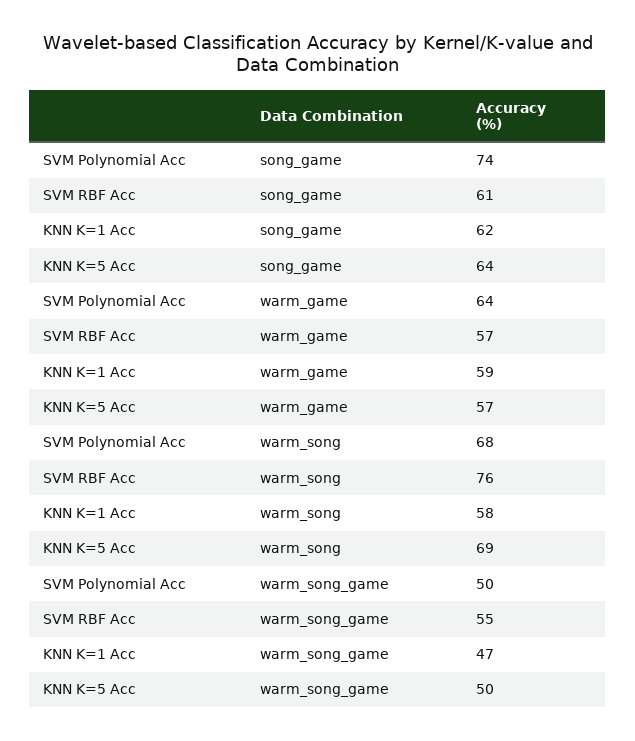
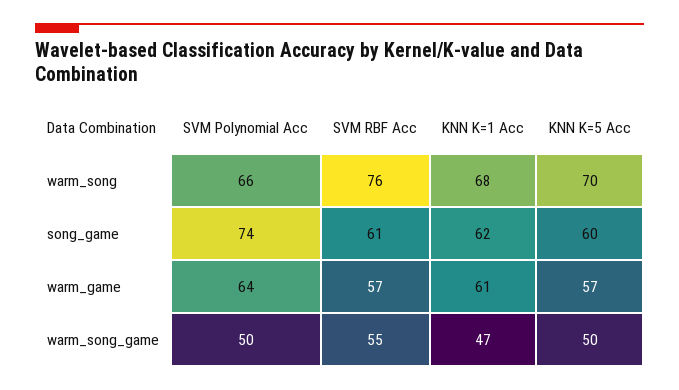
KNN K=5 Acc, song_game: 64 -> 60
KNN K=1 Acc, warm_game: 59 -> 61
SVM Polynomial Acc, warm_song: 68 -> 66
KNN K=1 Acc, warm_song: 58 -> 68
KNN K=5 Acc, warm_song: 69 -> 70

